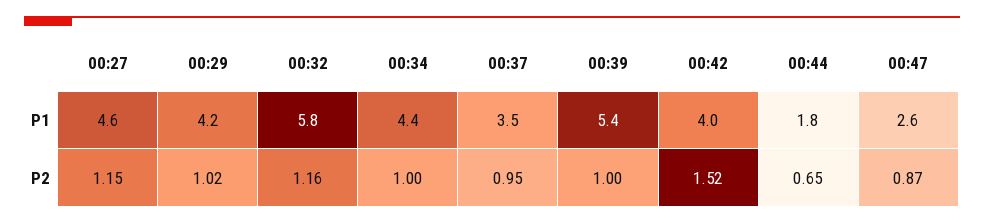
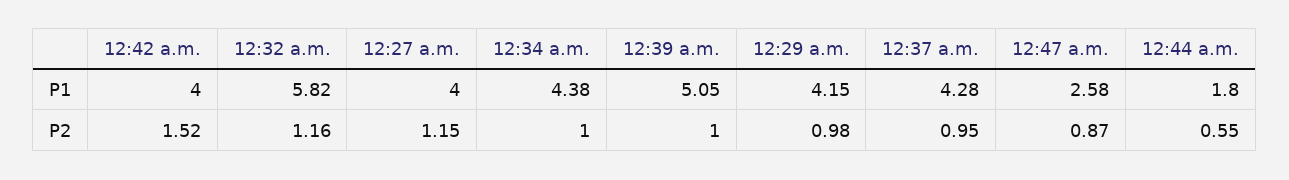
00:27, P1: 4.6 -> 4
00:37, P1: 3.5 -> 4.28
00:39, P1: 5.4 -> 5.05
00:29, P2: 1.02 -> 0.98
00:44, P2: 0.65 -> 0.55

